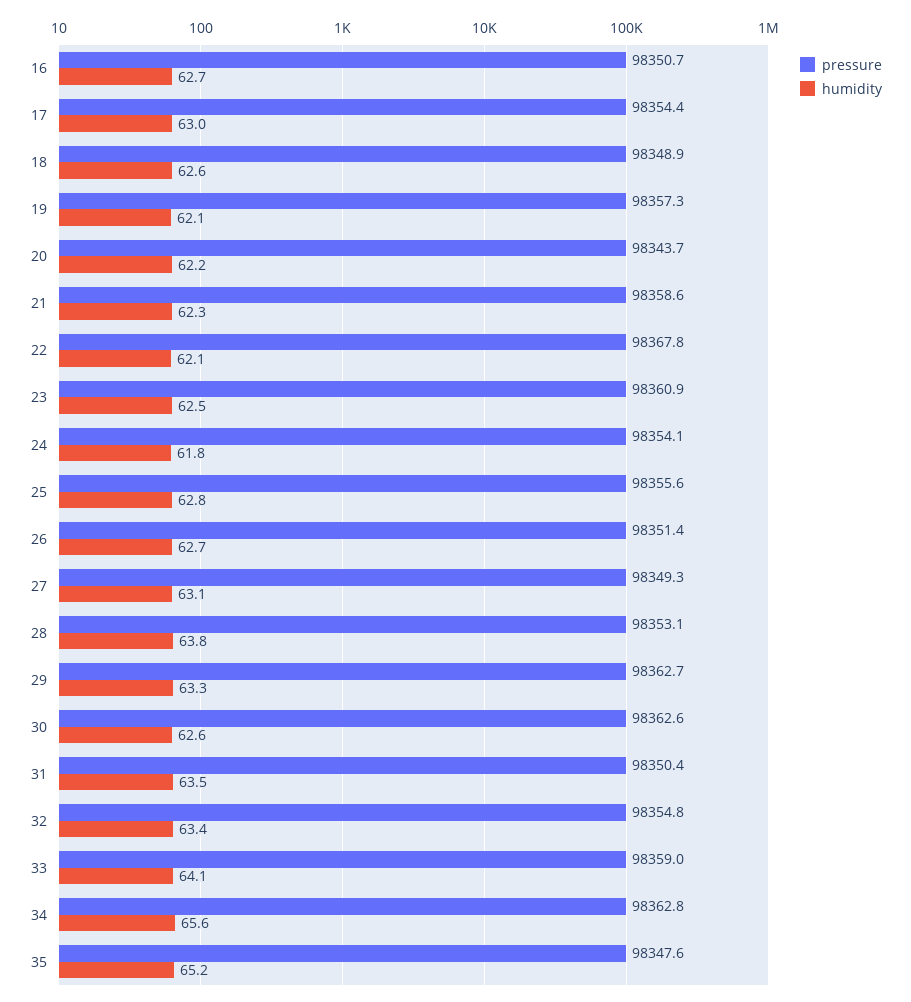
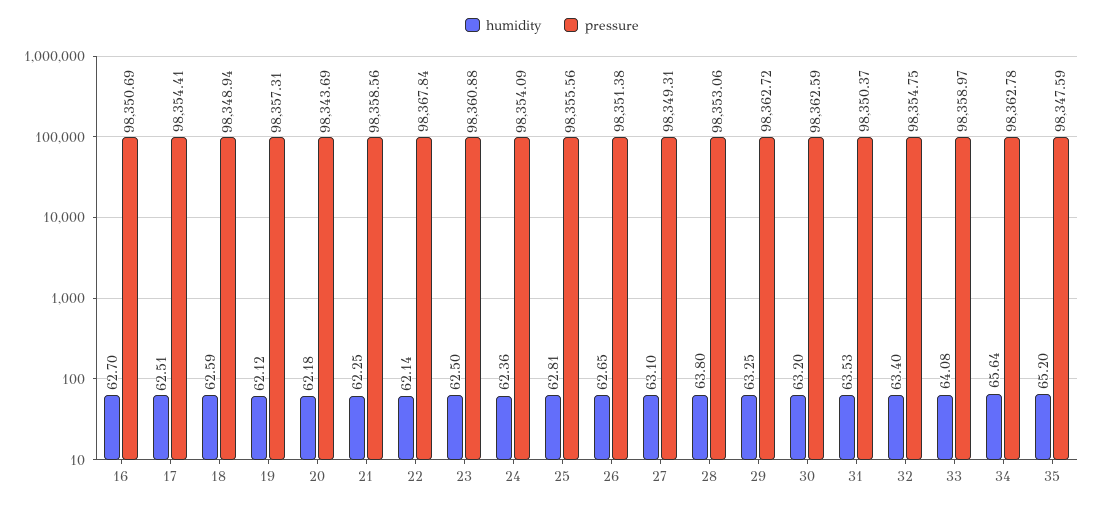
humidity, 17: 63 -> 62.51
humidity, 24: 61.8 -> 62.36
humidity, 30: 62.6 -> 63.2

